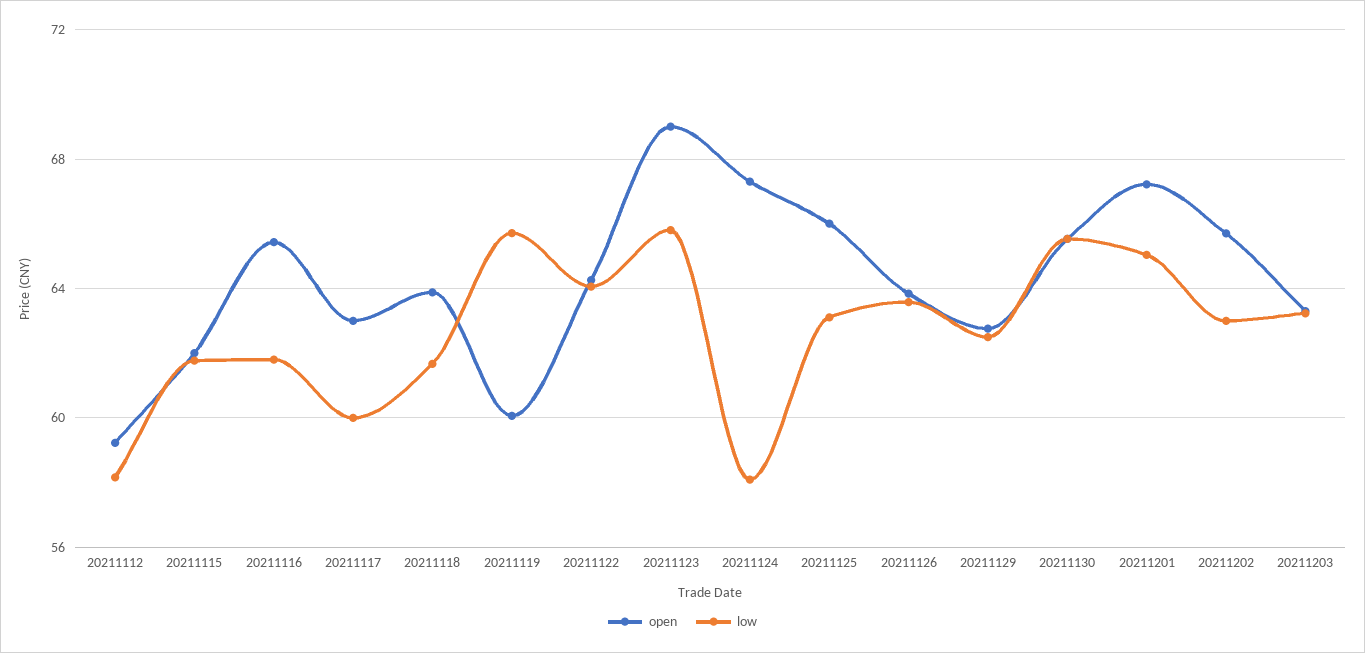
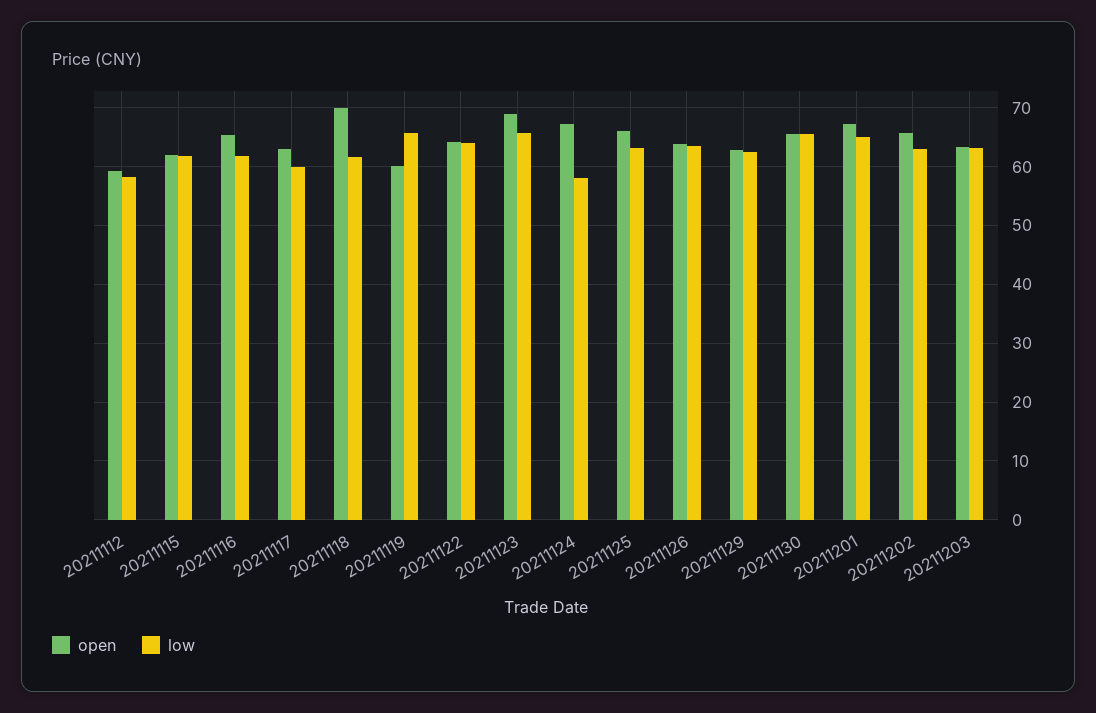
open, 20211118: 64 -> 70

